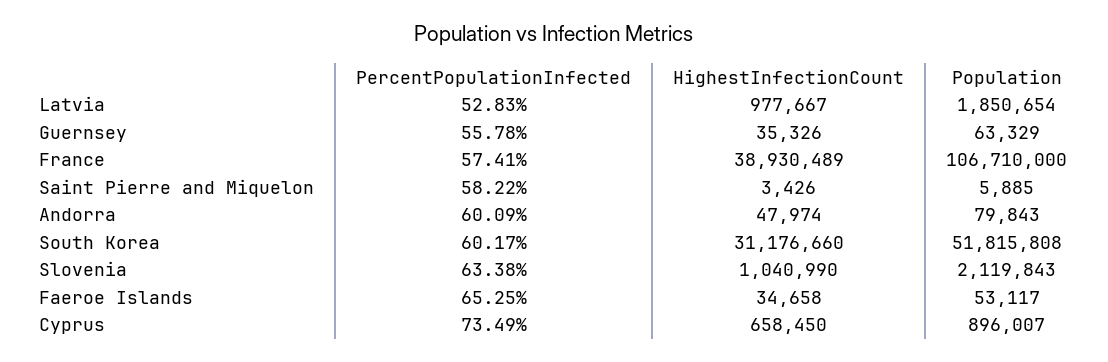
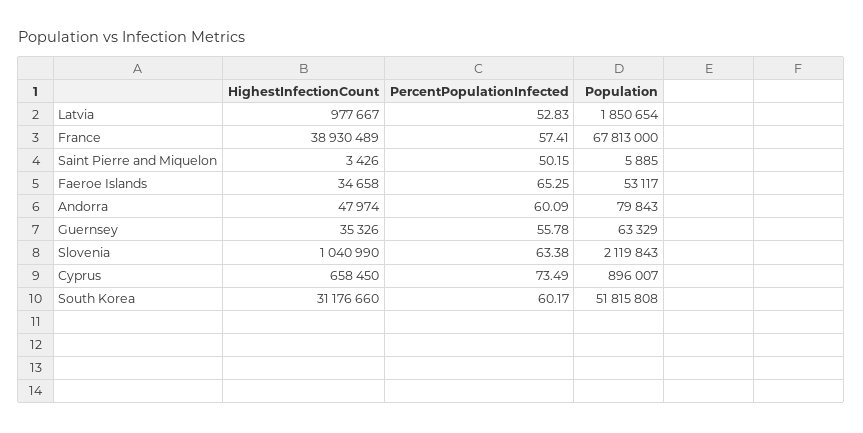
Population, France: 106710000 -> 67813000
PercentPopulationInfected, Saint Pierre and Miquelon: 58.22 -> 50.15

